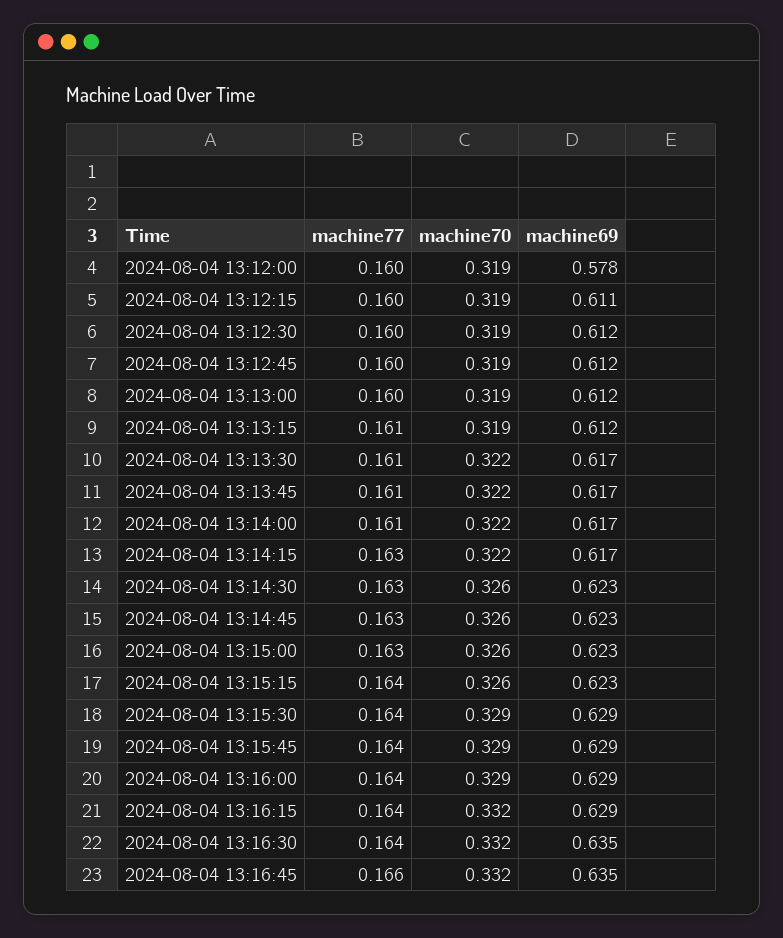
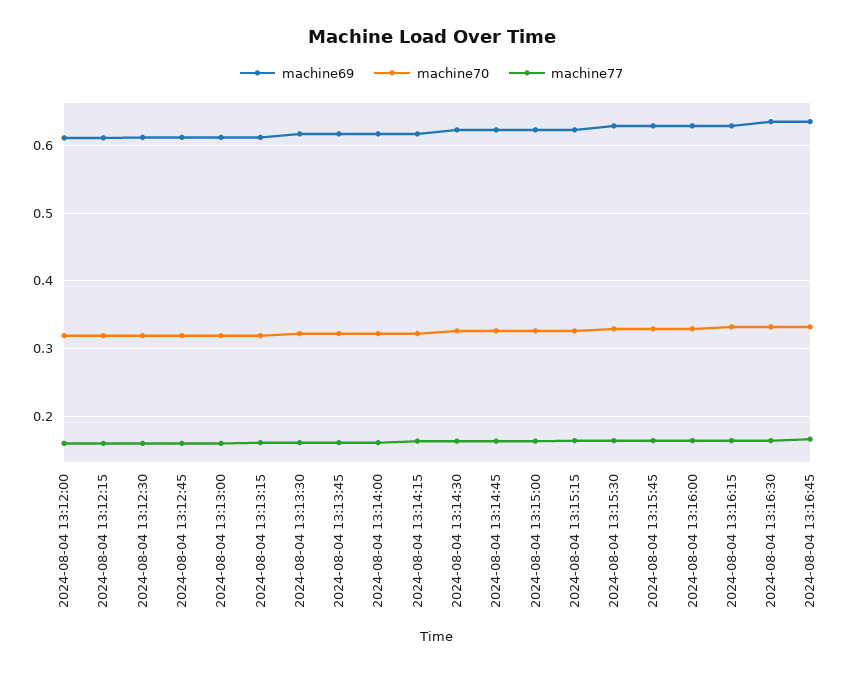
machine69, 2024-08-04 13:12:00: 0.578 -> 0.61

